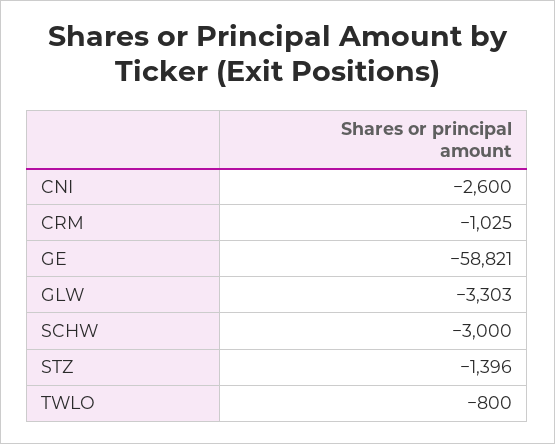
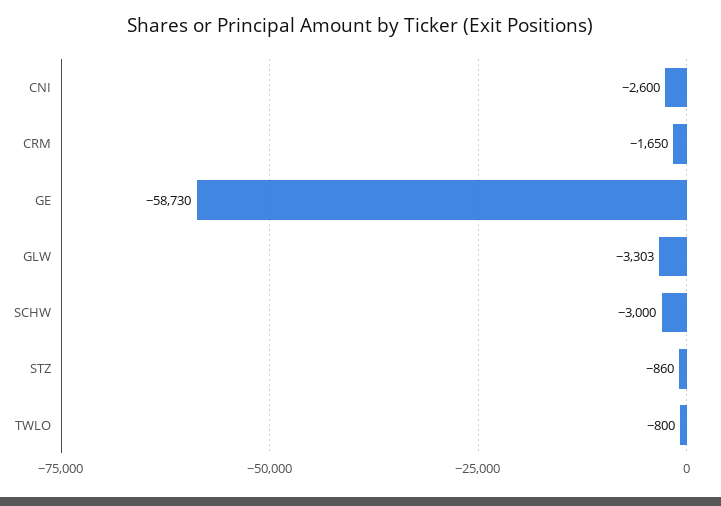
CRM: -1025 -> -1650
GE: -58821 -> -58730
STZ: -1396 -> -860

